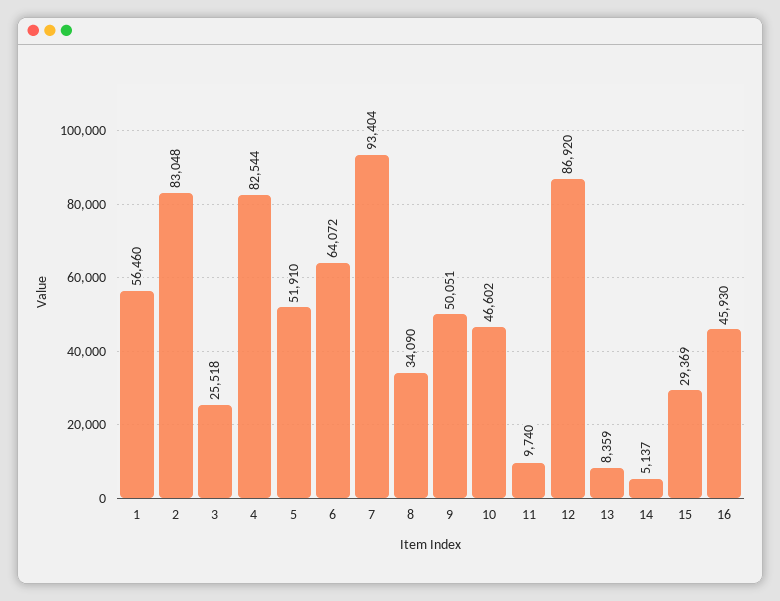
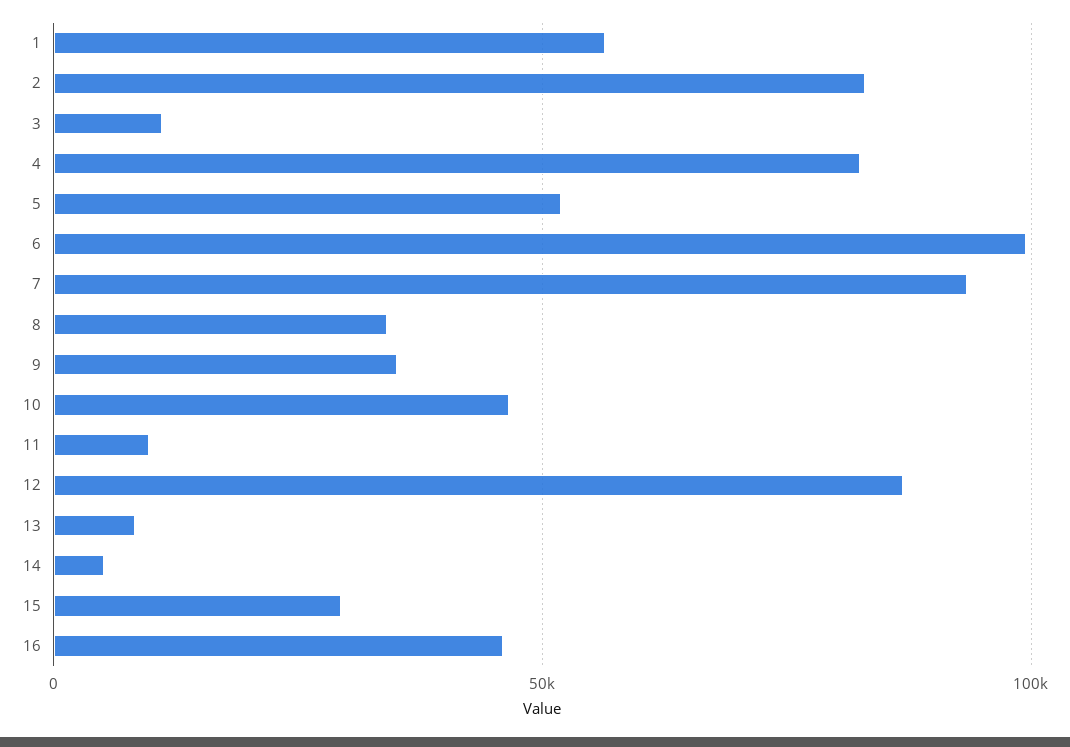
3: 25518 -> 10000
6: 64072 -> 100000
9: 50051 -> 35000

